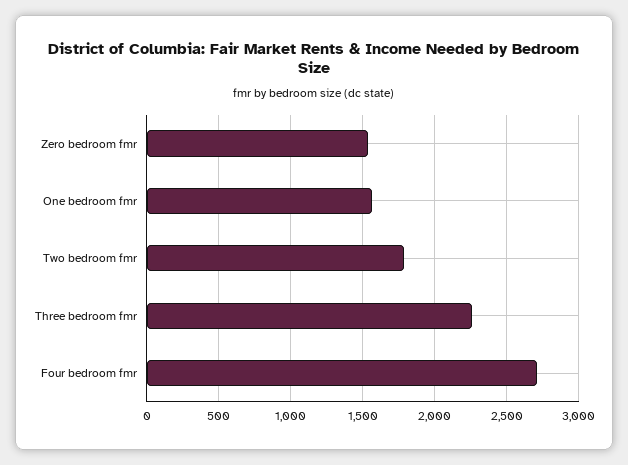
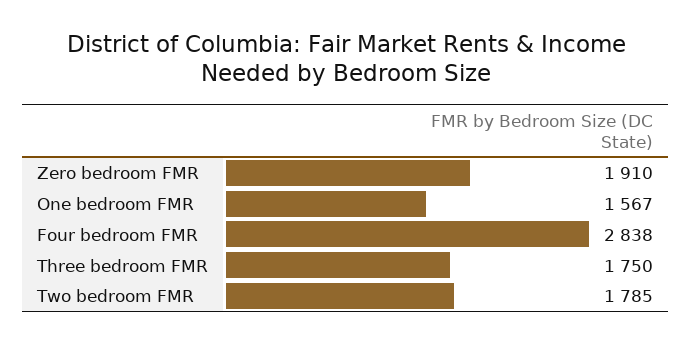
Zero bedroom fmr: 1550 -> 1910
Three bedroom fmr: 2250 -> 1750
Four bedroom fmr: 2700 -> 2838

